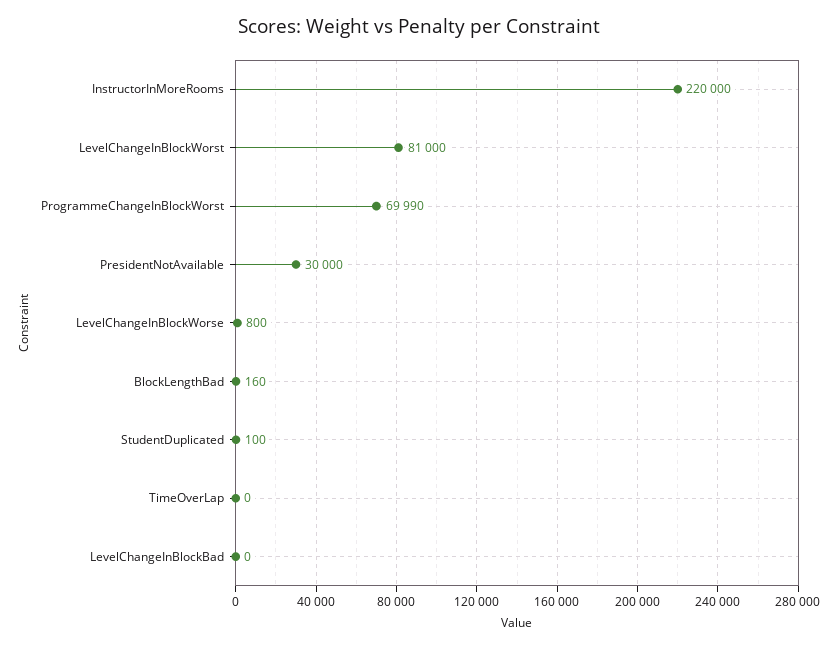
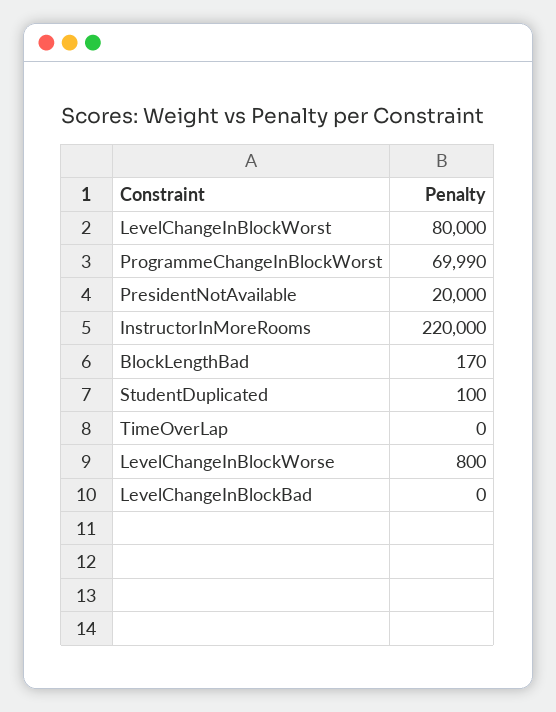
LevelChangeInBlockWorst: 81000 -> 80000
PresidentNotAvailable: 30000 -> 20000
BlockLengthBad: 160 -> 170

